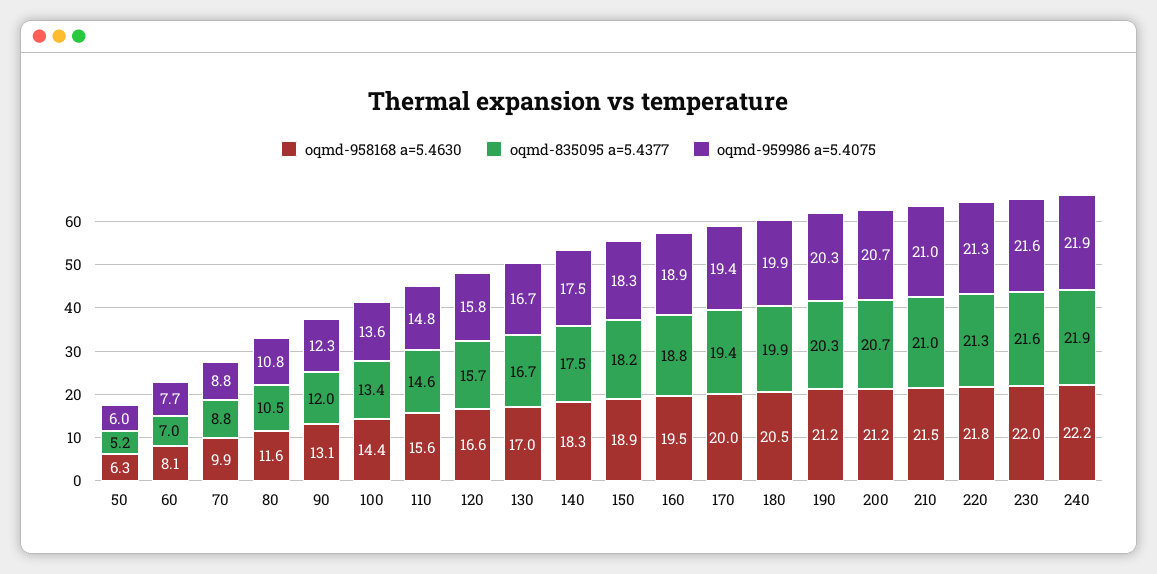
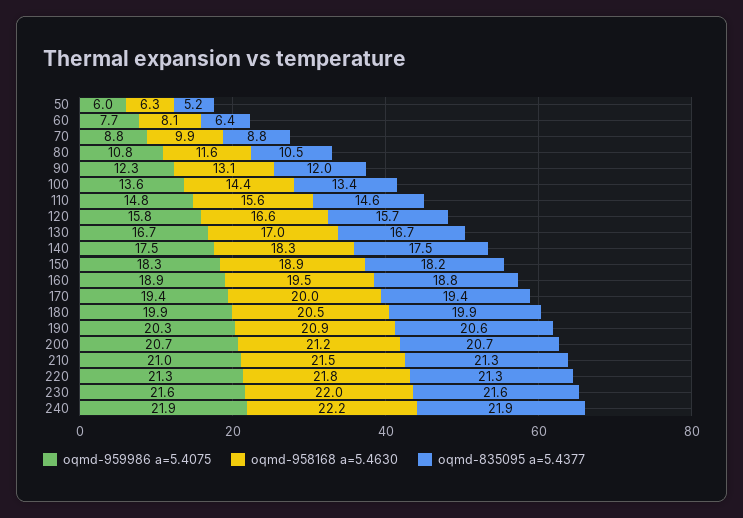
oqmd-835095 a=5.4377, 60: 7 -> 6.4
oqmd-958168 a=5.4630, 190: 21.2 -> 20.9
oqmd-835095 a=5.4377, 190: 20.3 -> 20.6
oqmd-835095 a=5.4377, 210: 21 -> 21.3

